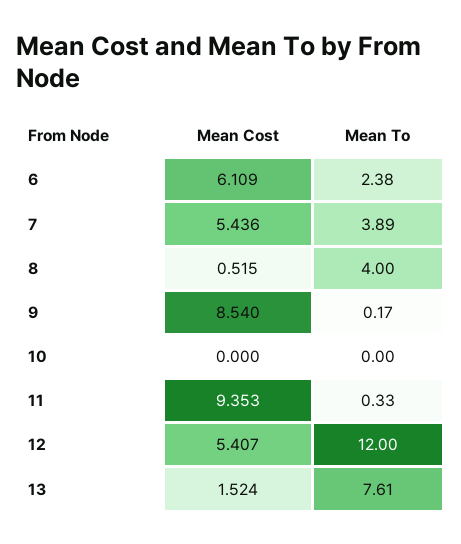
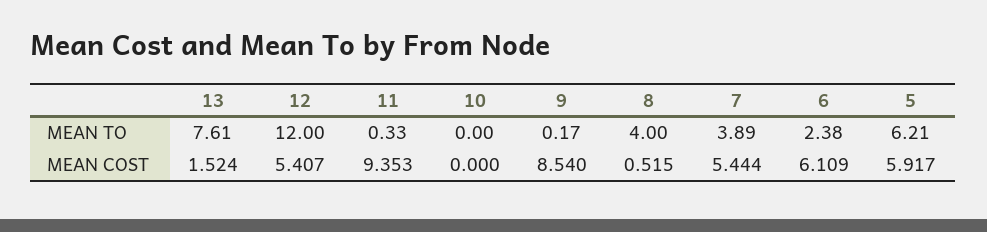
Mean Cost, 7: 5.436 -> 5.444
Mean To, 5: none -> 6.21
Mean Cost, 5: none -> 5.917

